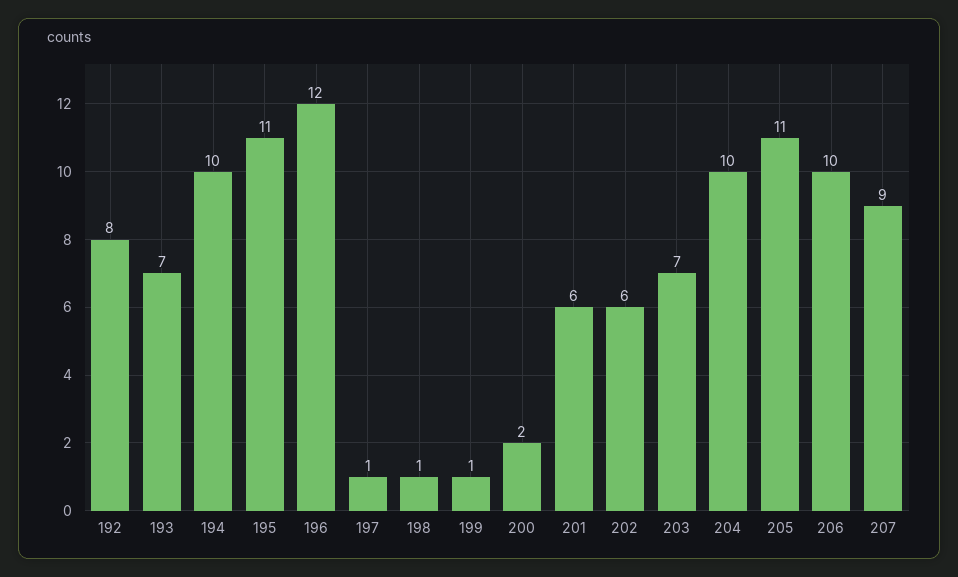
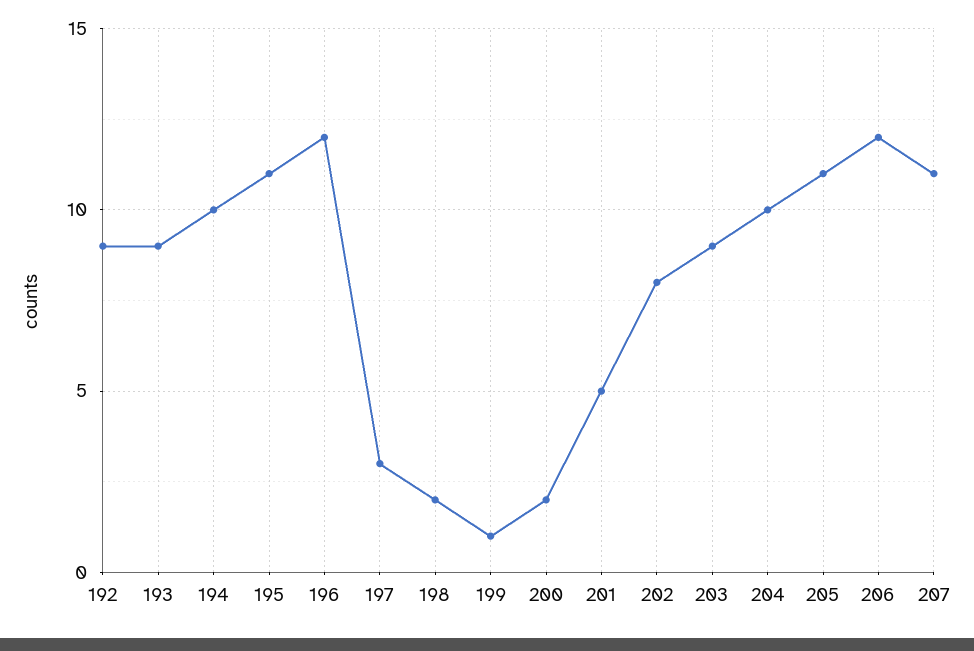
192: 8 -> 9
193: 7 -> 9
197: 1 -> 3
198: 1 -> 2
201: 6 -> 5
202: 6 -> 8
203: 7 -> 9
206: 10 -> 12
207: 9 -> 11

